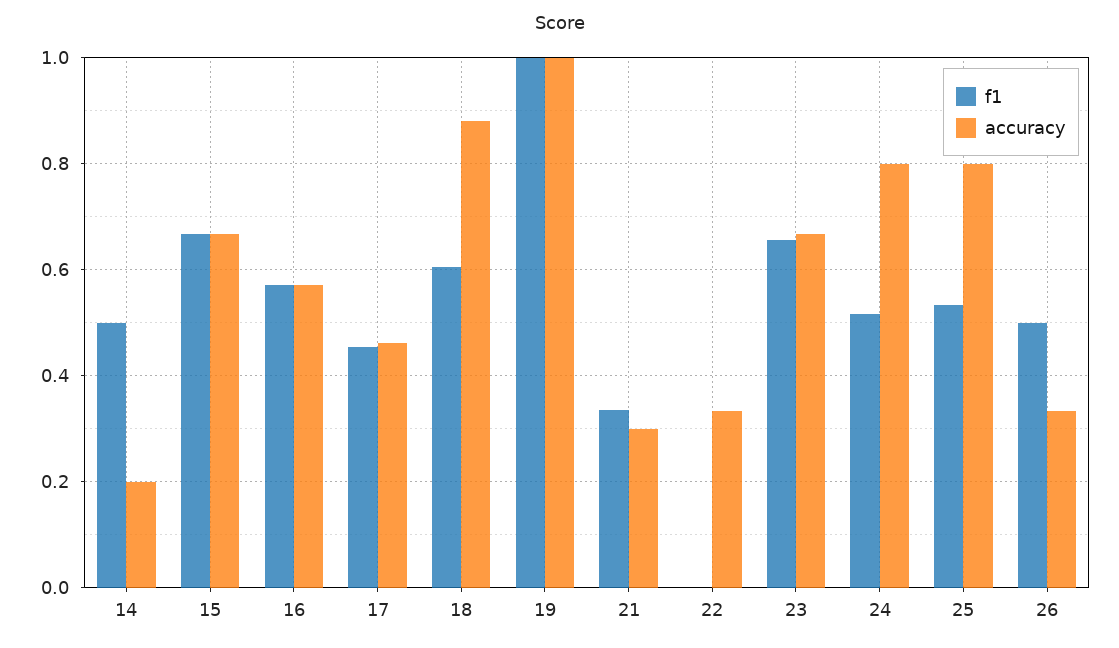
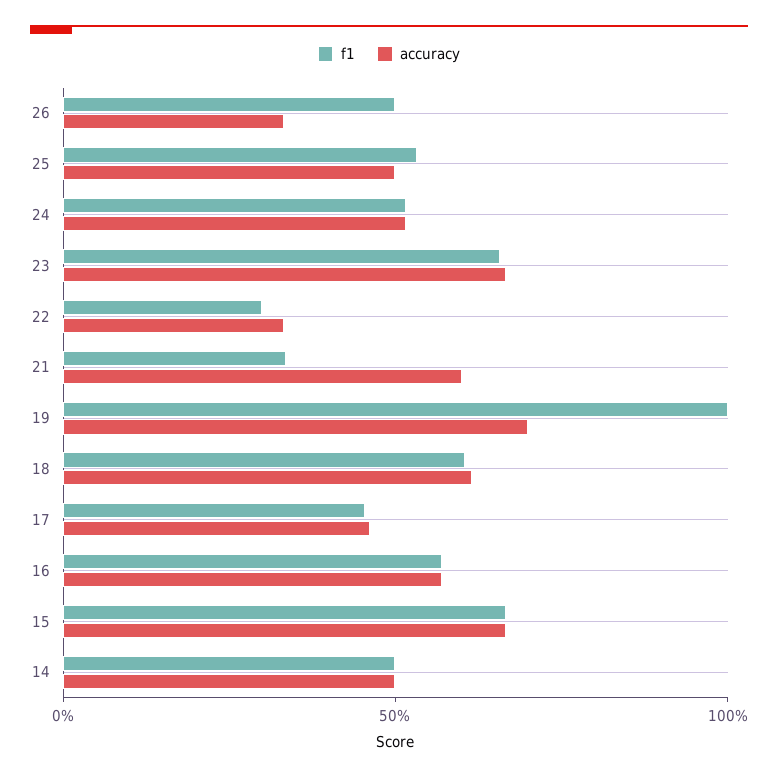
accuracy, 14: 0.2 -> 0.5
accuracy, 18: 0.88 -> 0.6
accuracy, 19: 1 -> 0.7
accuracy, 21: 0.3 -> 0.6
f1, 22: 0 -> 0.3
accuracy, 24: 0.8 -> 0.5
accuracy, 25: 0.8 -> 0.5

